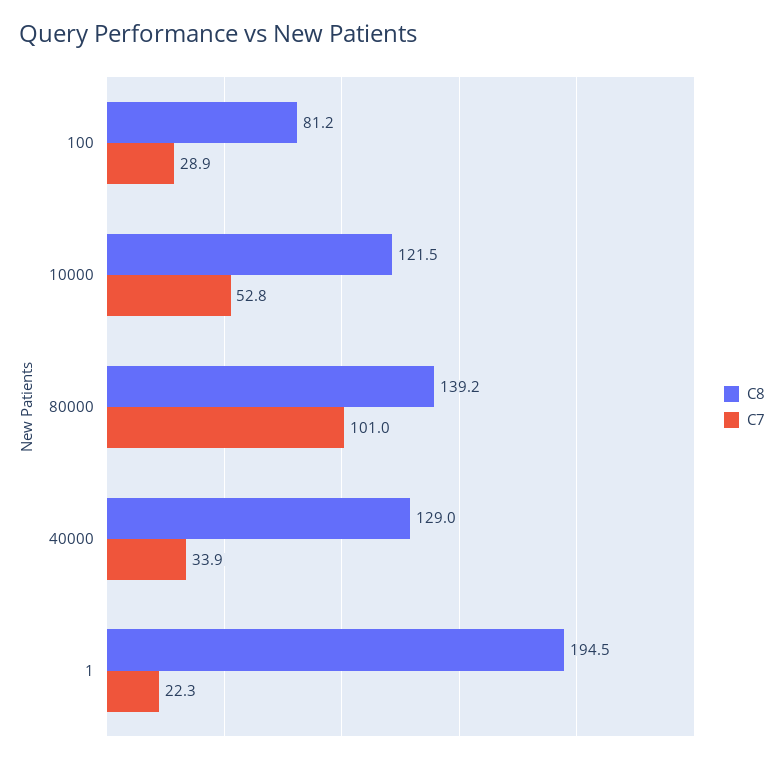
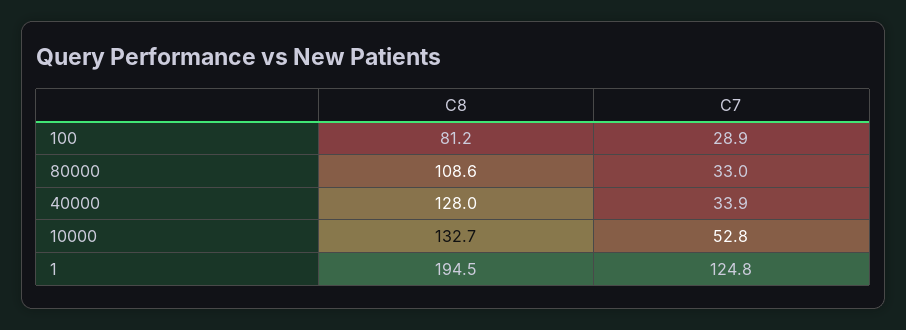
C8, 10000: 121.5 -> 132.7
C8, 80000: 139.2 -> 108.6
C7, 80000: 101 -> 33
C8, 40000: 129 -> 128
C7, 1: 22.3 -> 124.8

